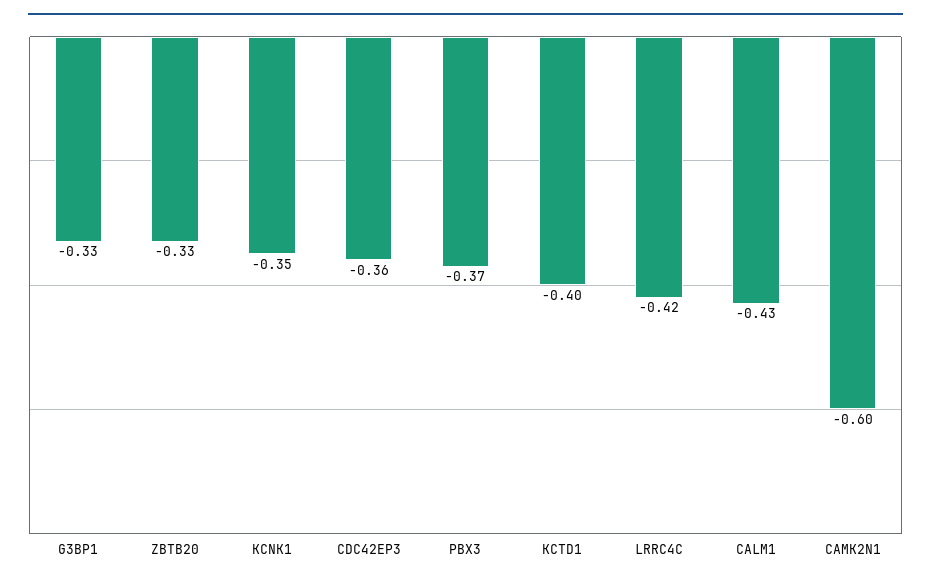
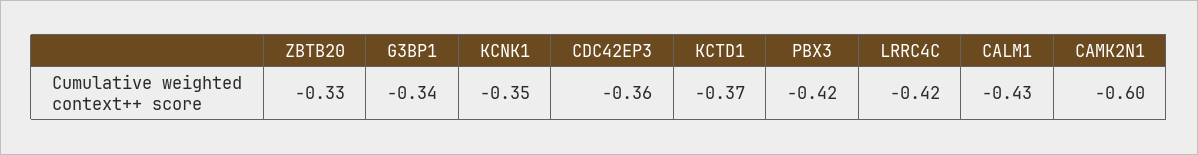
G3BP1: -0.33 -> -0.34
PBX3: -0.37 -> -0.42
KCTD1: -0.4 -> -0.37

